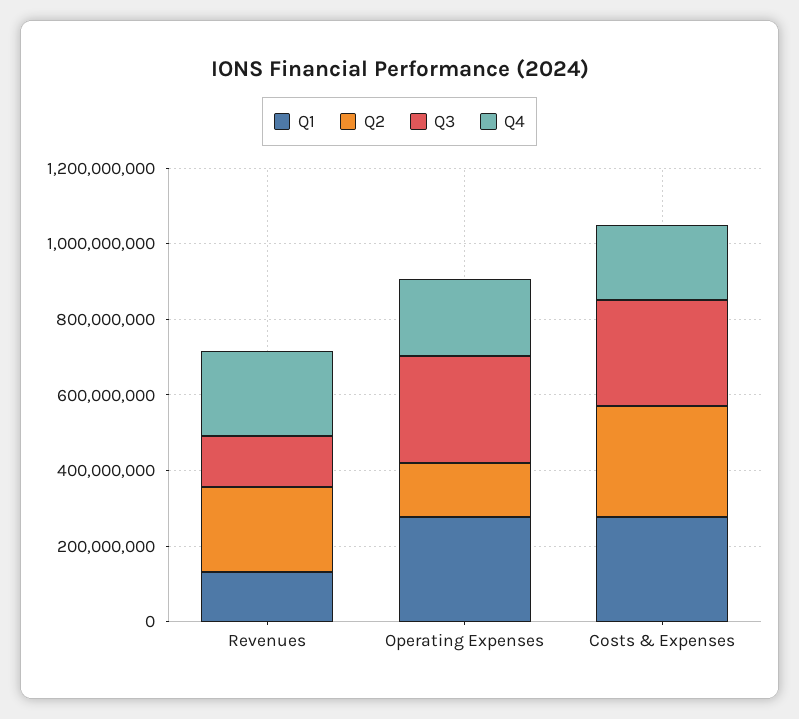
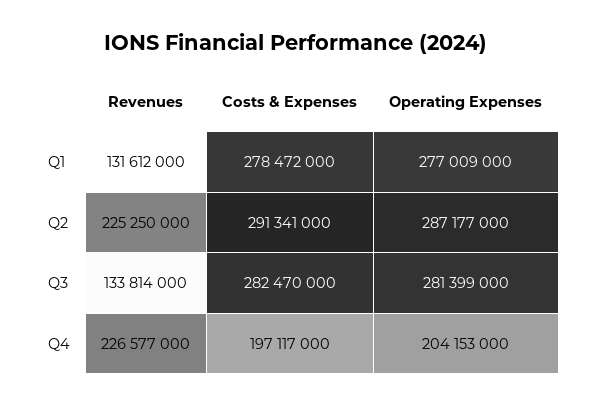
Q2, Operating Expenses: 150000000 -> 287177000

